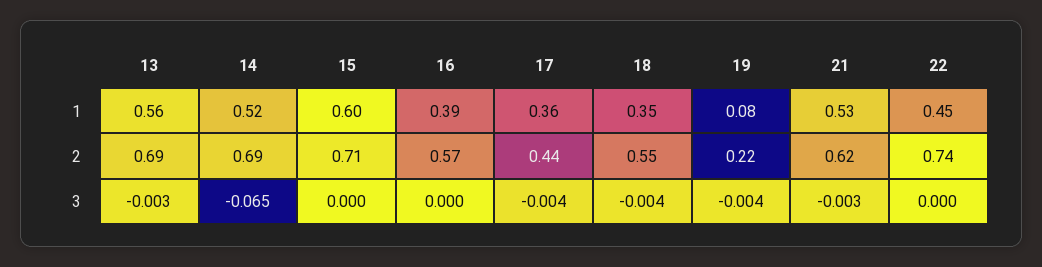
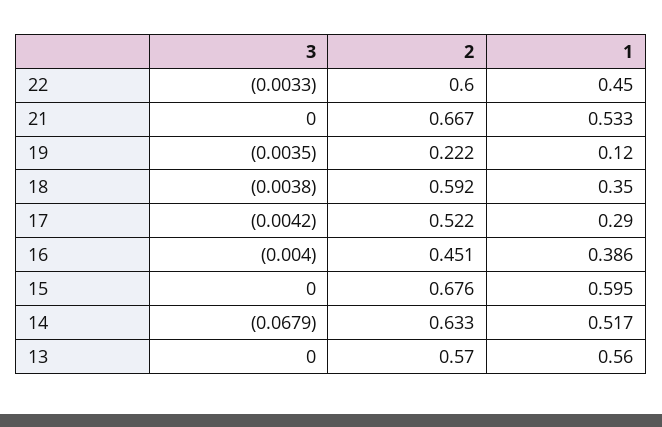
17, 1: 0.36 -> 0.29
19, 1: 0.08 -> 0.12
13, 2: 0.69 -> 0.57
14, 2: 0.69 -> 0.633
15, 2: 0.71 -> 0.676
16, 2: 0.57 -> 0.451
17, 2: 0.44 -> 0.522
18, 2: 0.55 -> 0.592
21, 2: 0.62 -> 0.667
22, 2: 0.74 -> 0.6
13, 3: -0.003 -> 0
14, 3: -0.065 -> -0.0679
16, 3: 0 -> -0.004
21, 3: -0.003 -> 0
22, 3: 0 -> -0.0033

